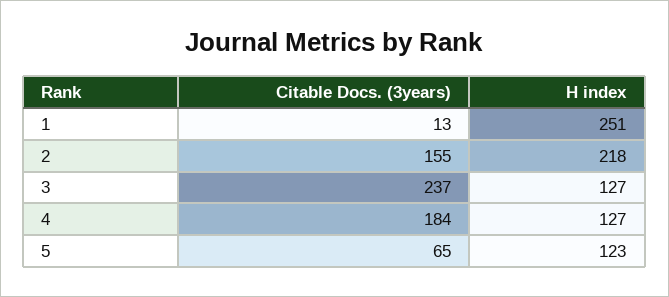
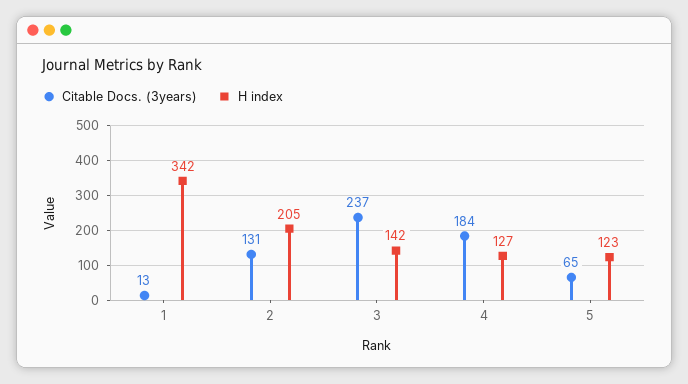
H index, 1: 251 -> 342
Citable Docs. (3years), 2: 155 -> 131
H index, 2: 218 -> 205
H index, 3: 127 -> 142

